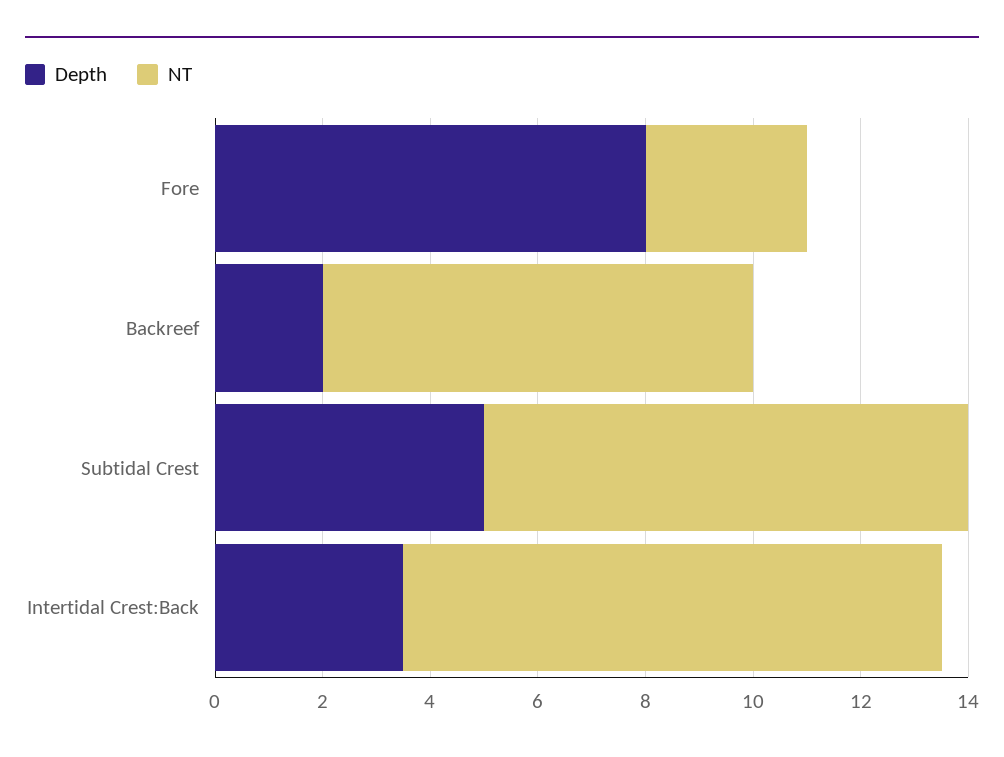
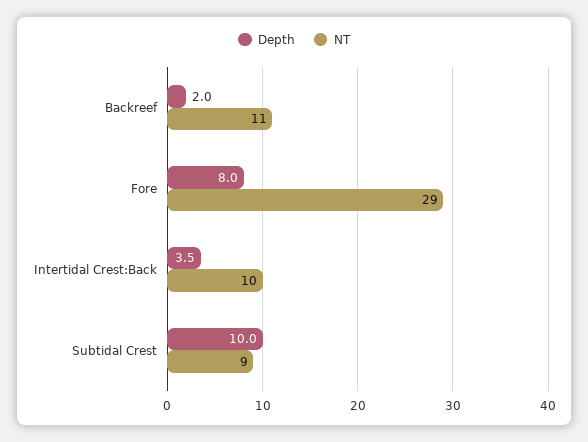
NT, Fore: 3 -> 29
NT, Backreef: 8 -> 11
Depth, Subtidal Crest: 5 -> 10

